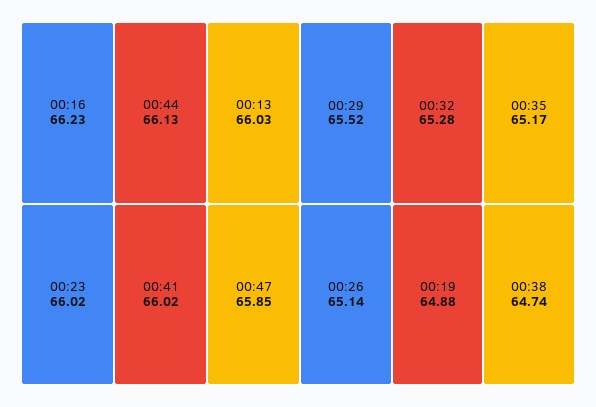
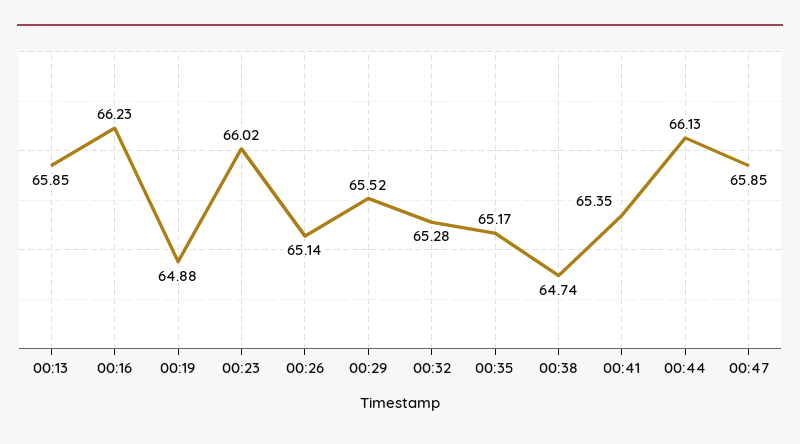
00:13: 66.03 -> 65.85
00:41: 66.02 -> 65.35

